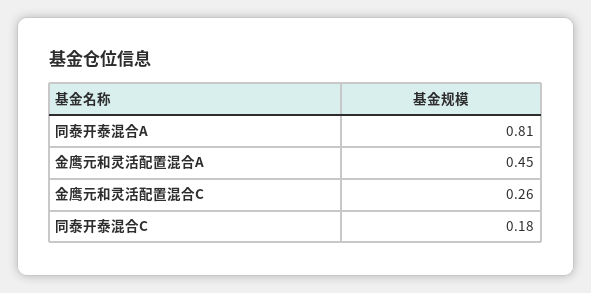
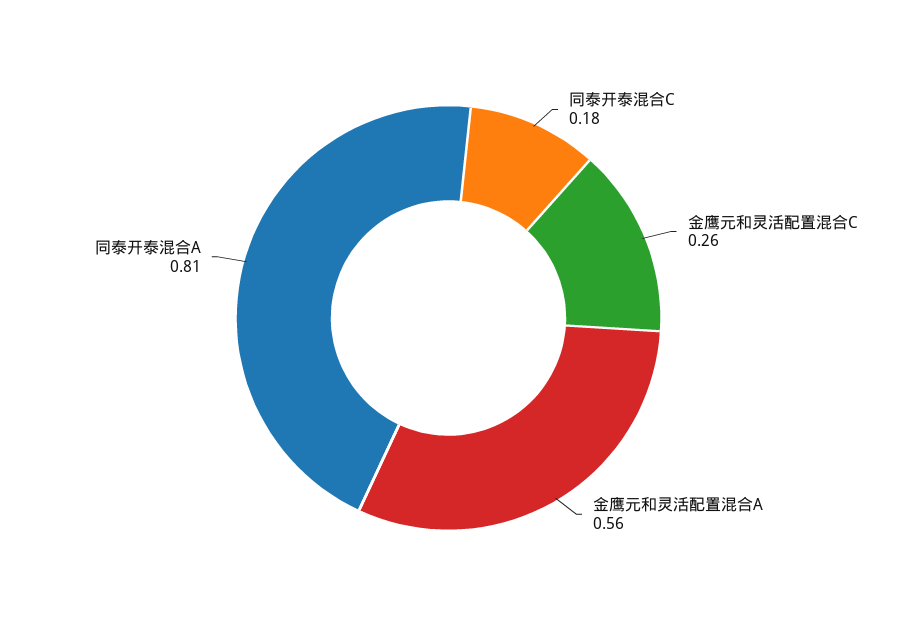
金鹰元和灵活配置混合A: 0.45 -> 0.56

